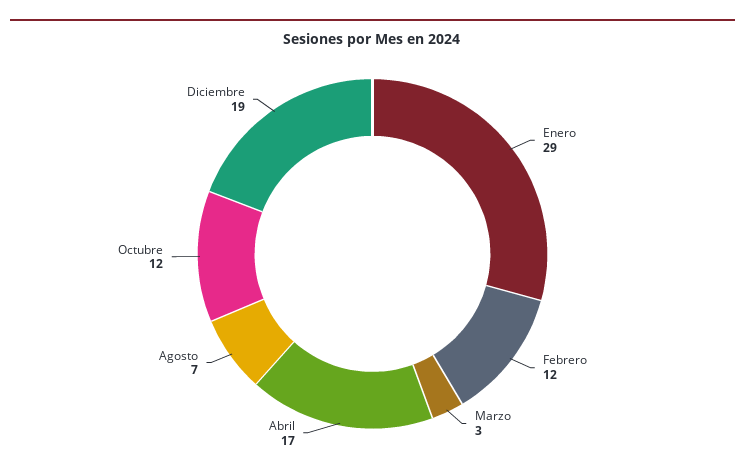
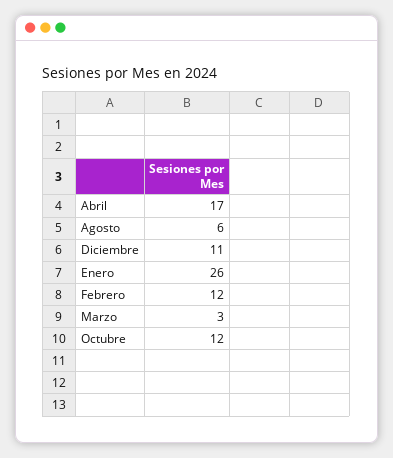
Enero: 29 -> 26
Agosto: 7 -> 6
Diciembre: 19 -> 11

